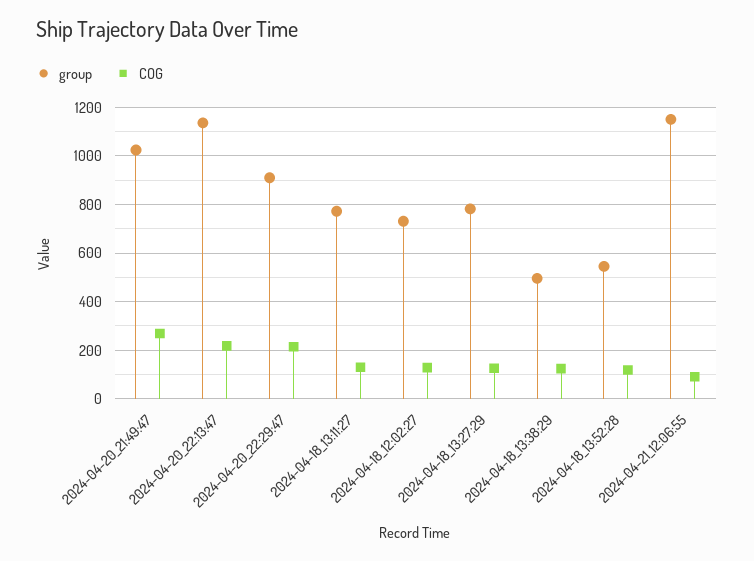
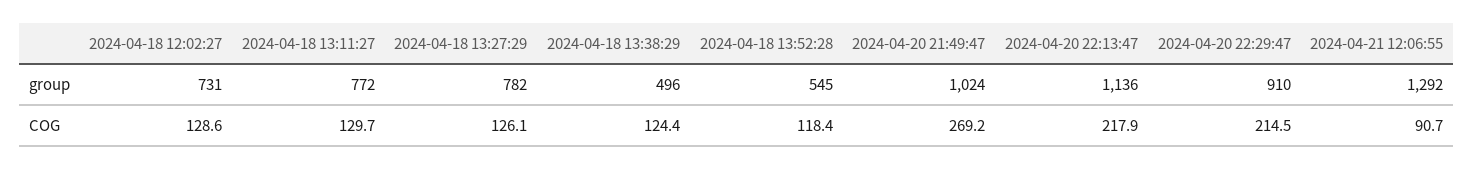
group, 2024-04-21_12:06:55: 1150 -> 1292

